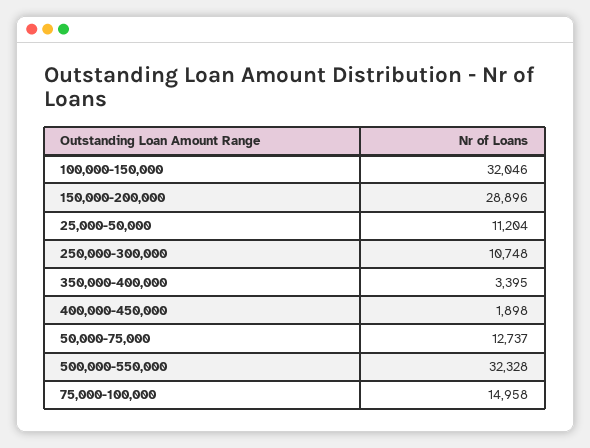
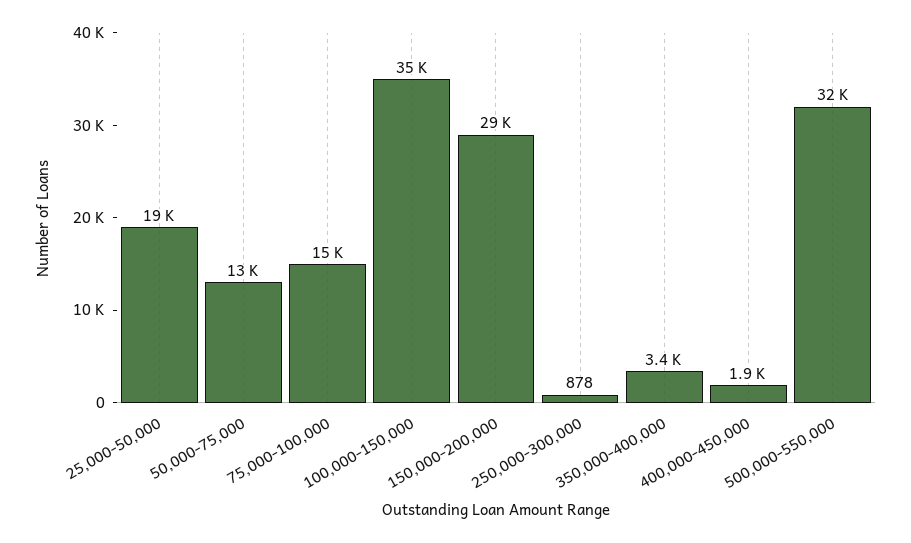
100,000-150,000: 32046 -> 35000
25,000-50,000: 11204 -> 19000
250,000-300,000: 10748 -> 878

